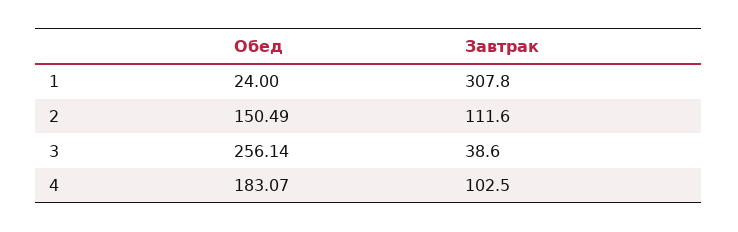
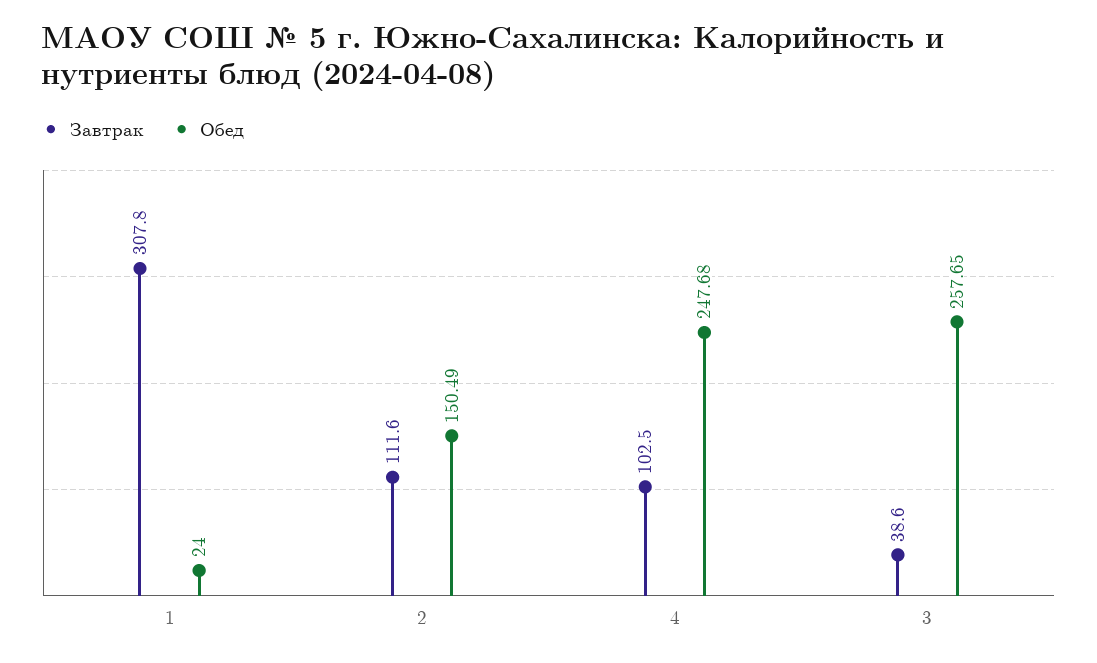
Обед, 3: 256.14 -> 257.65
Обед, 4: 183.07 -> 247.68

